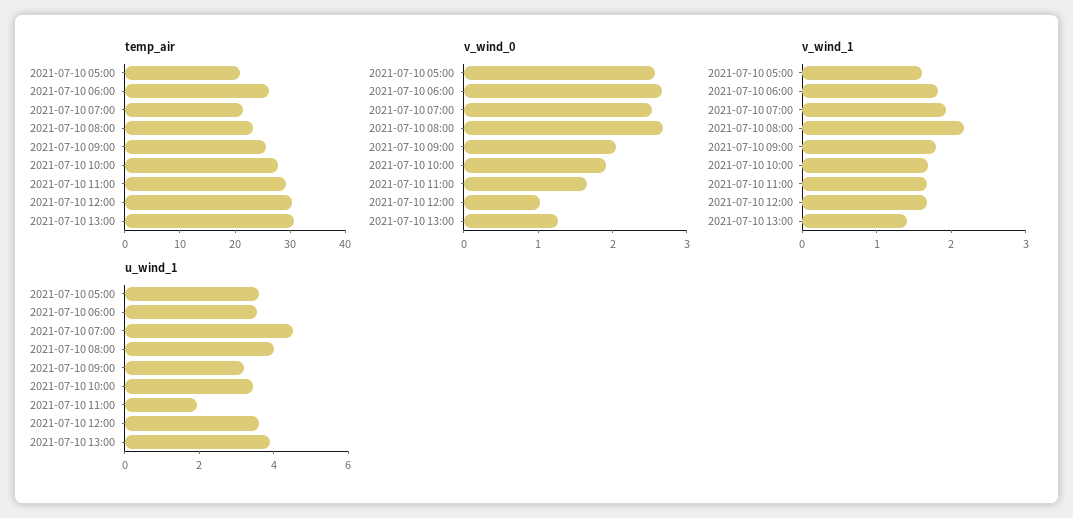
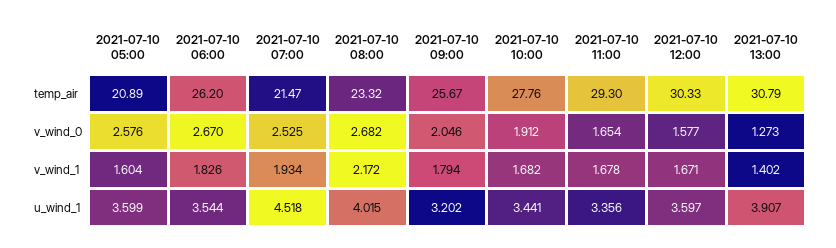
v_wind_0, 2021-07-10 12:00: 1 -> 1.577
u_wind_1, 2021-07-10 11:00: 2 -> 3.356

